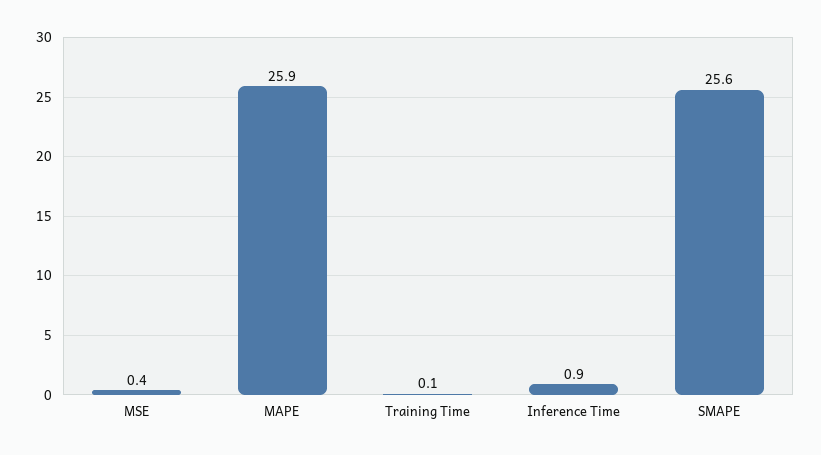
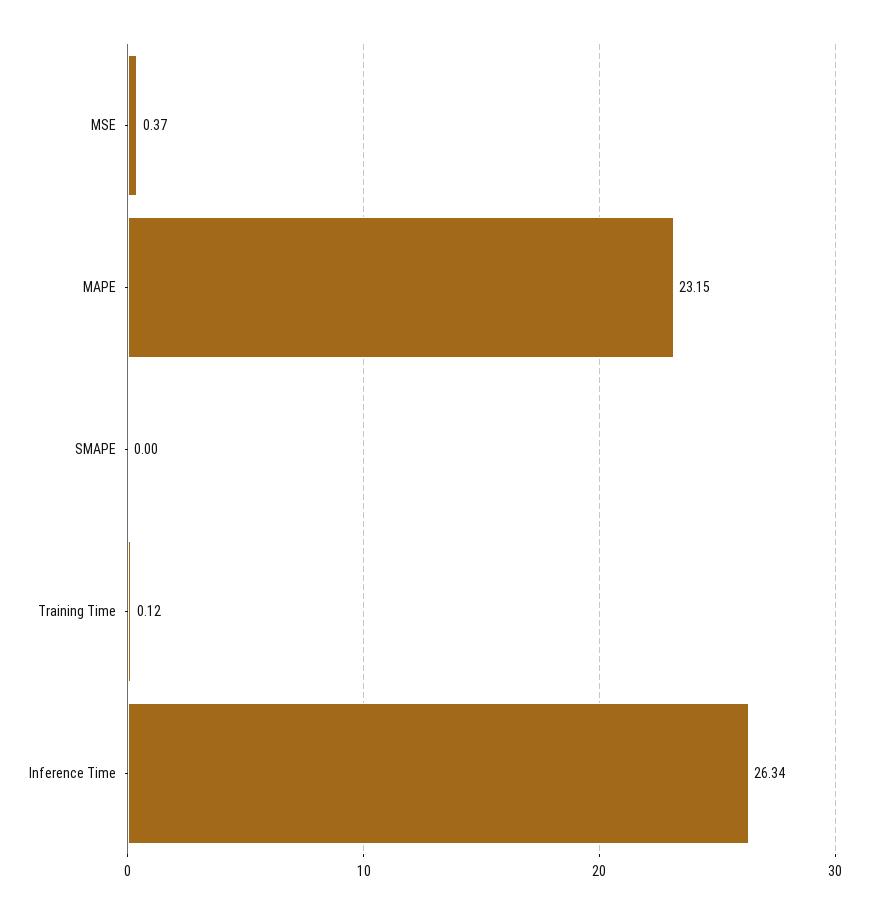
MAPE: 25.9 -> 23.15
Inference Time: 0.9 -> 26.34
SMAPE: 25.6 -> 0

